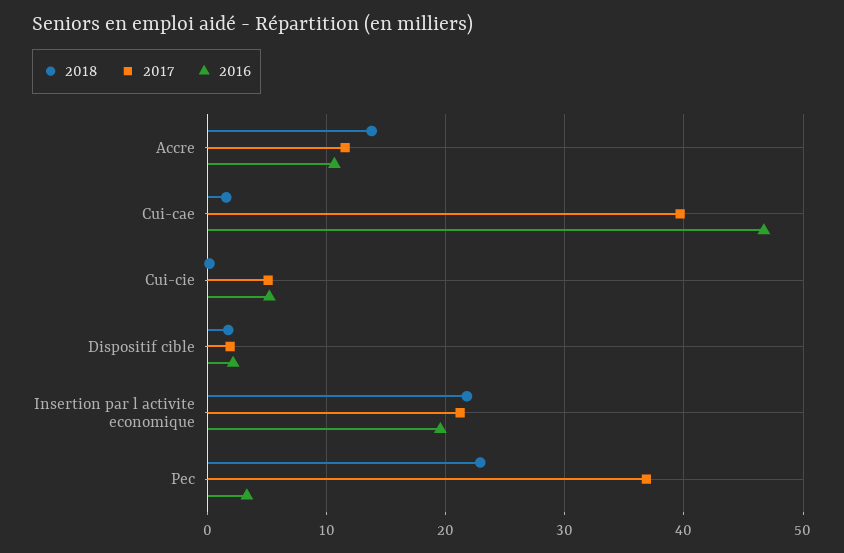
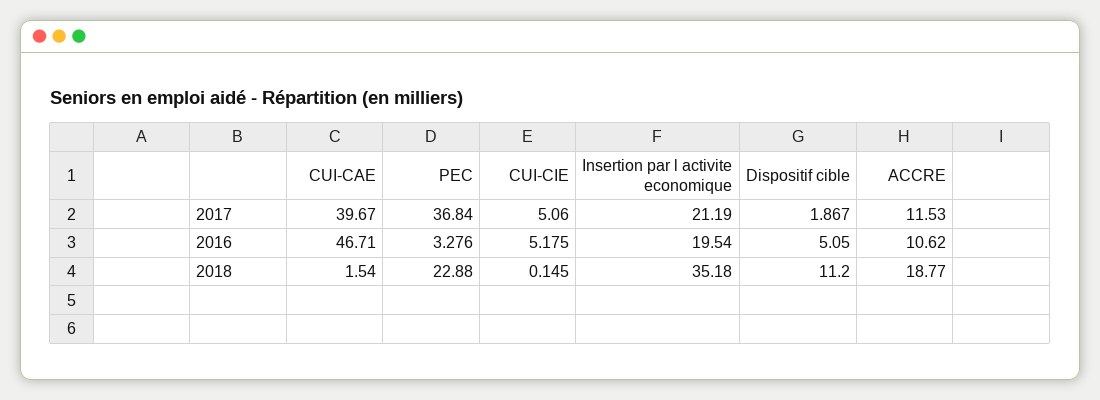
2018, Accre: 14 -> 18.77
2018, Dispositif cible: 2 -> 11.2
2016, Dispositif cible: 2 -> 5.05
2018, Insertion par l activite economique: 22 -> 35.18

